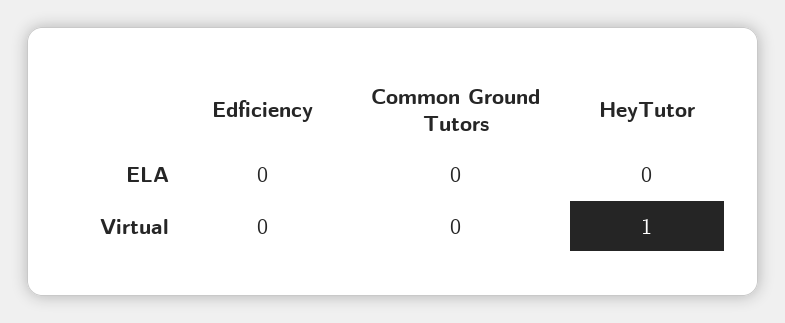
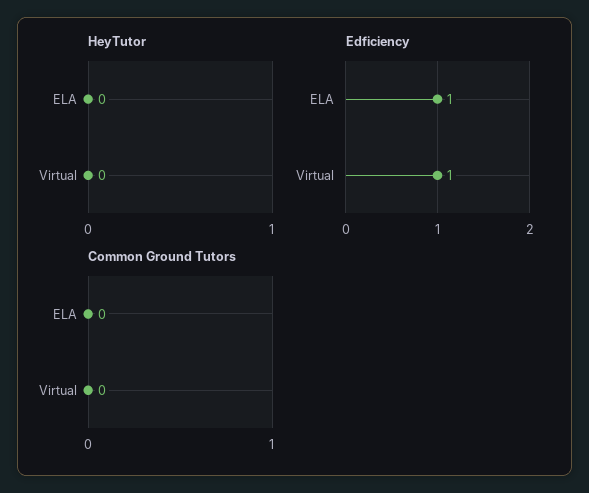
Edficiency, ELA: 0 -> 1
Edficiency, Virtual: 0 -> 1
HeyTutor, Virtual: 1 -> 0

